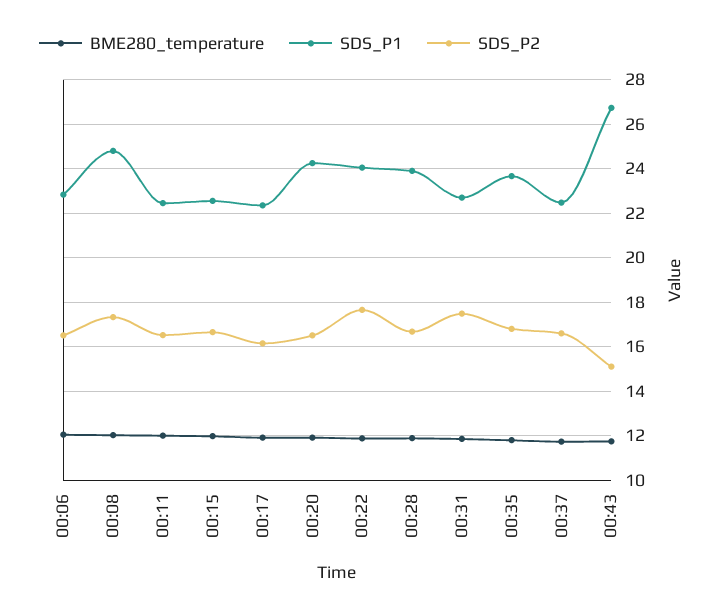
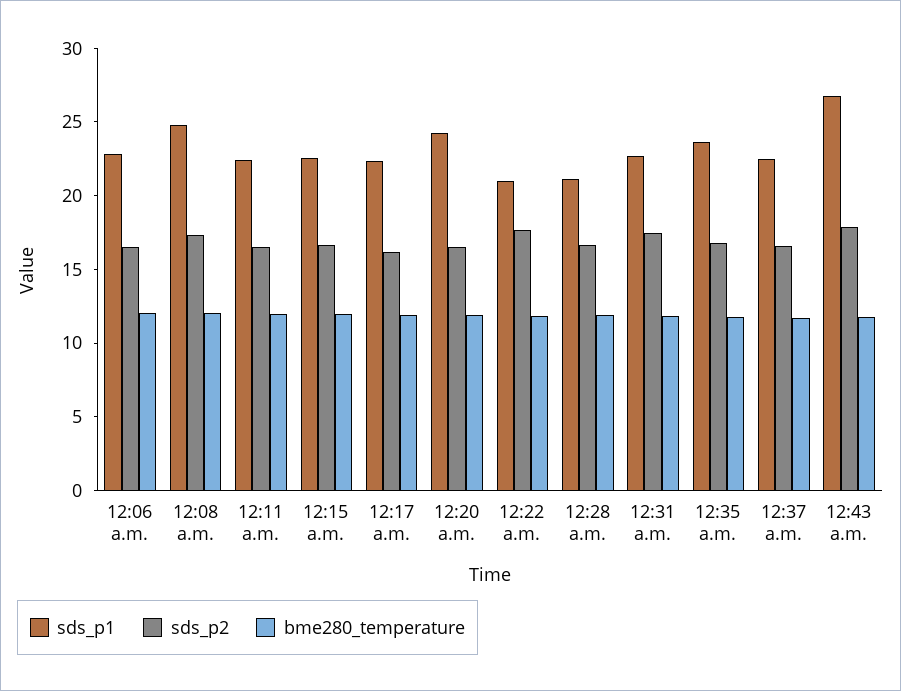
SDS_P1, 00:22: 24 -> 21
SDS_P1, 00:28: 24 -> 21
SDS_P2, 00:43: 15 -> 18

